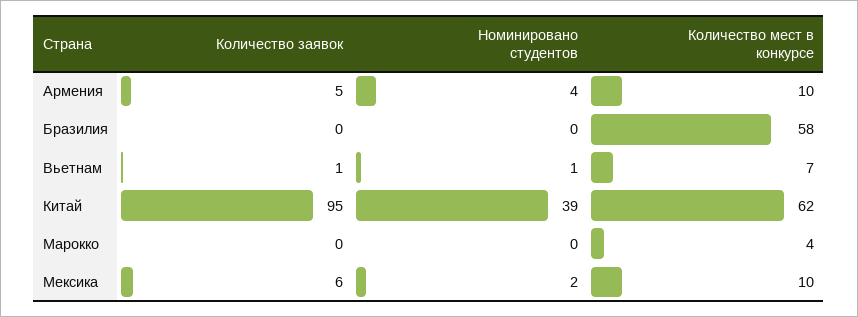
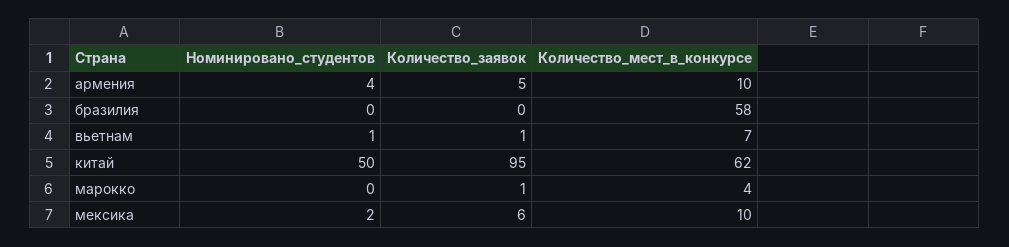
Номинировано студентов, Китай: 39 -> 50
Количество заявок, Марокко: 0 -> 1

